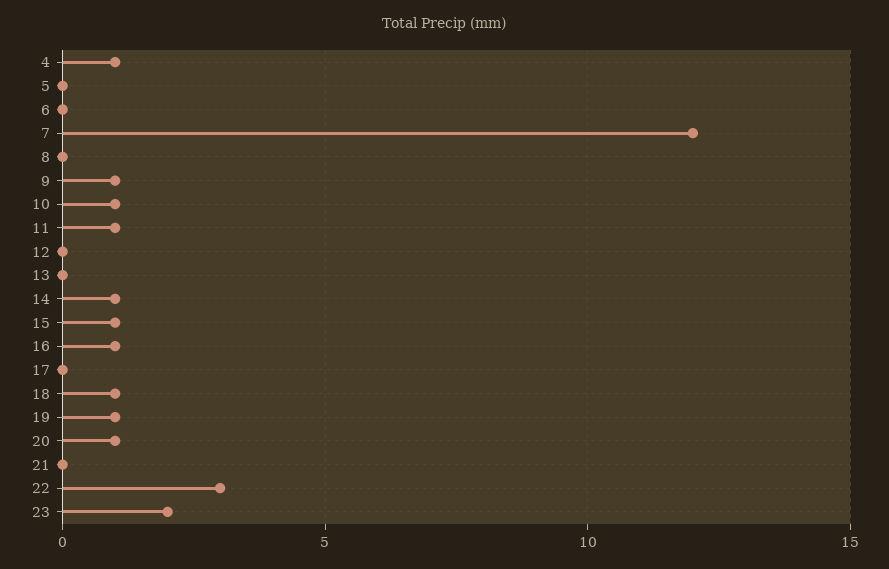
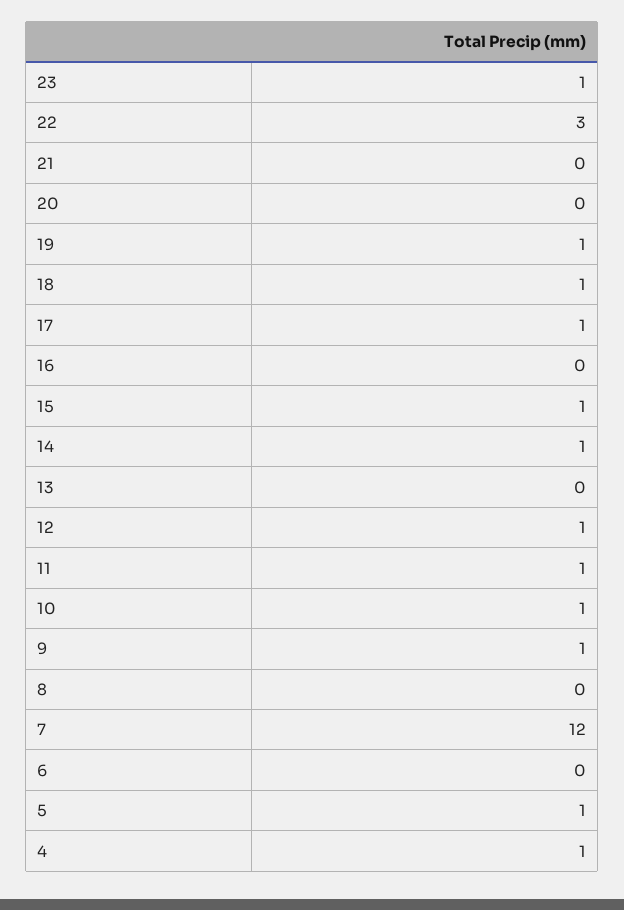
5: 0 -> 1
12: 0 -> 1
16: 1 -> 0
17: 0 -> 1
20: 1 -> 0
23: 2 -> 1

